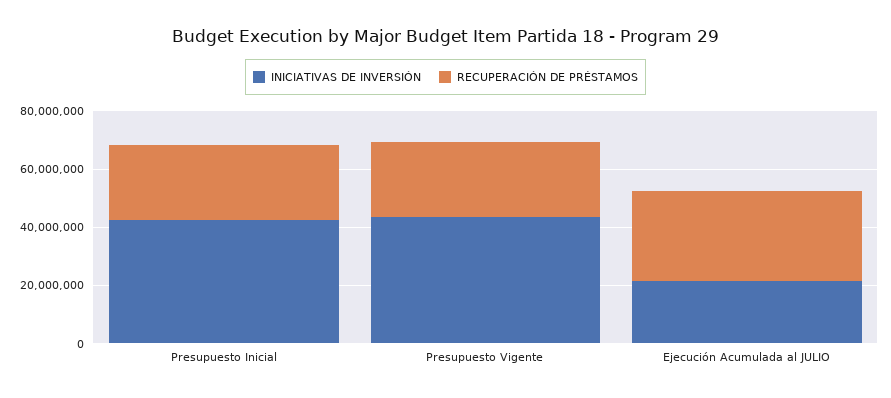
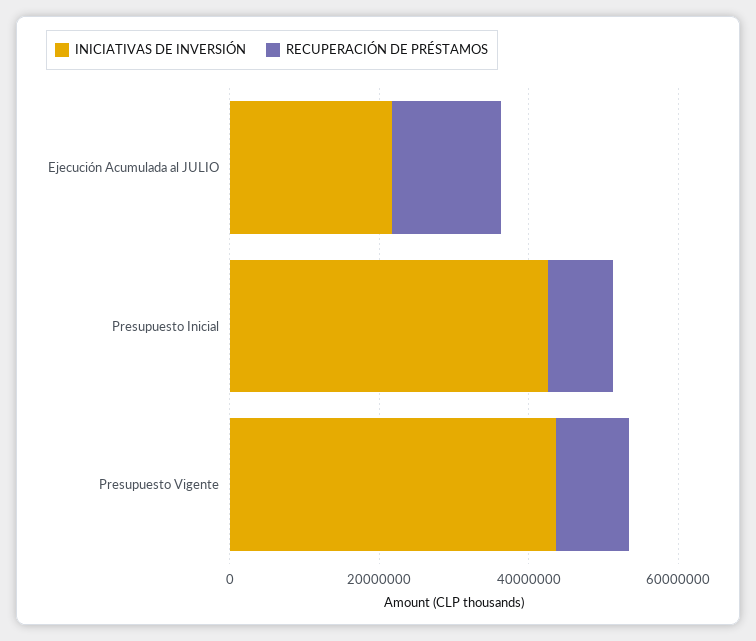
RECUPERACIÓN DE PRÉSTAMOS, Presupuesto Inicial: 25000000 -> 10000000
RECUPERACIÓN DE PRÉSTAMOS, Presupuesto Vigente: 25000000 -> 10000000
RECUPERACIÓN DE PRÉSTAMOS, Ejecución Acumulada al JULIO: 30000000 -> 15000000

